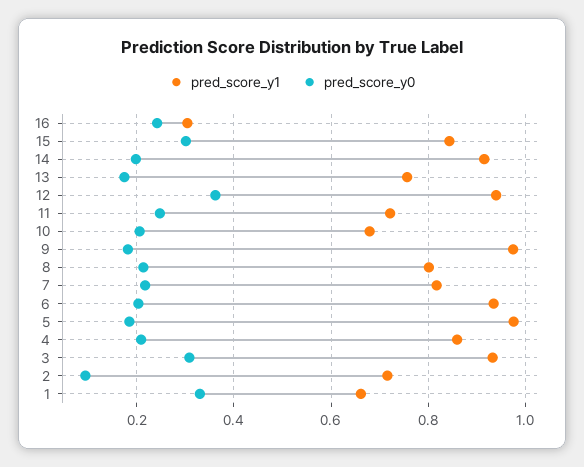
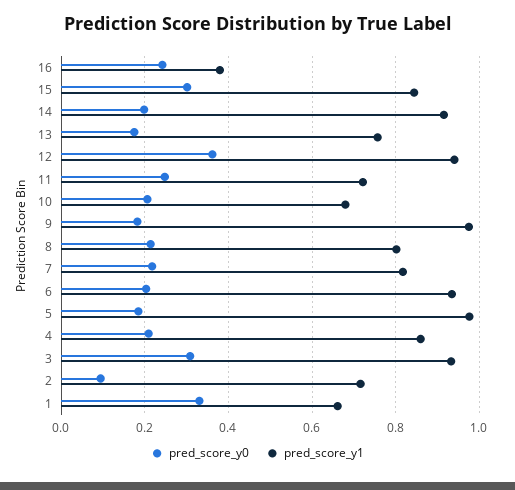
pred_score_y1, 16: 0.3 -> 0.38

